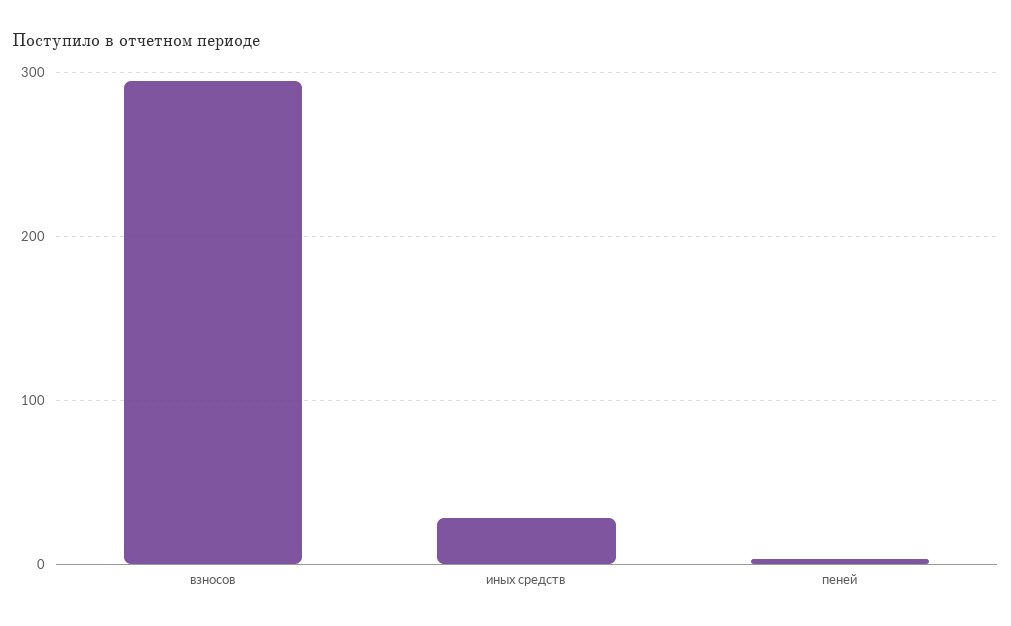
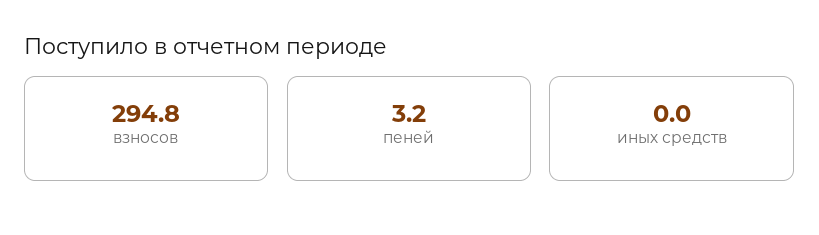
иных средств: 30 -> 0

